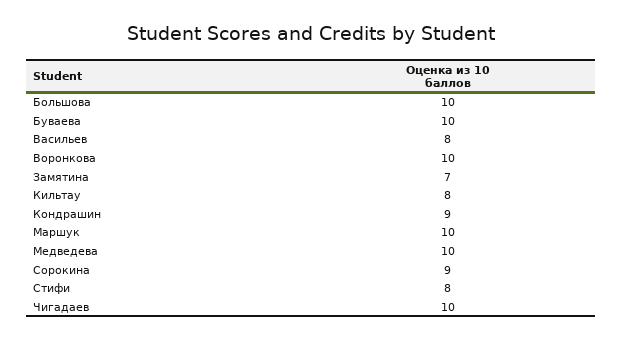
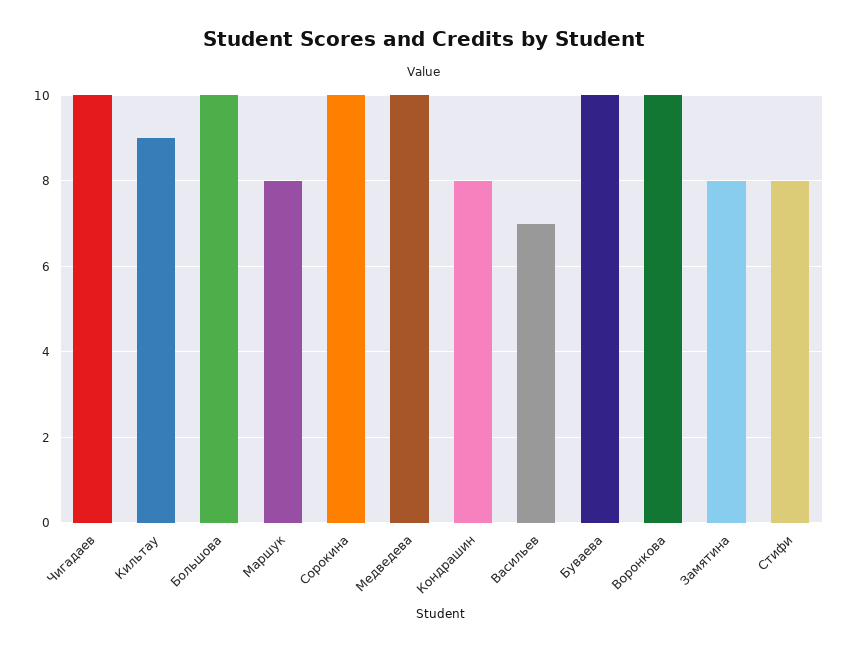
Васильев: 8 -> 7
Замятина: 7 -> 8
Кильтау: 8 -> 9
Кондрашин: 9 -> 8
Маршук: 10 -> 8
Сорокина: 9 -> 10

